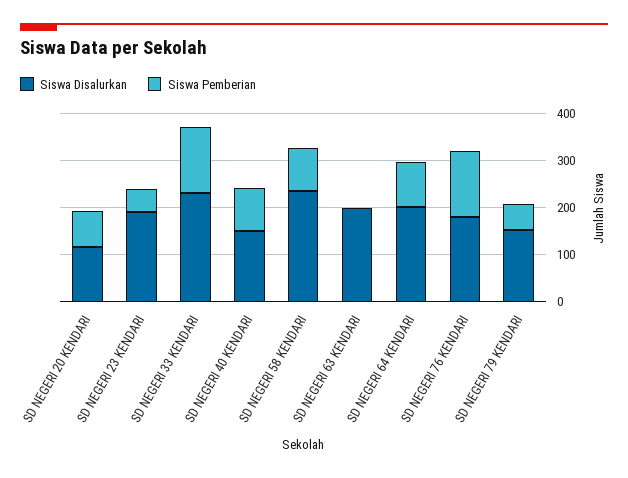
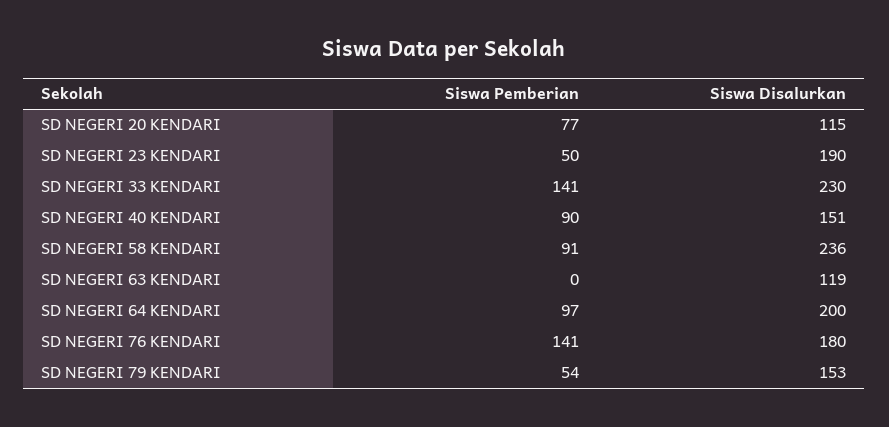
Siswa Disalurkan, SD NEGERI 63 KENDARI: 200 -> 119

